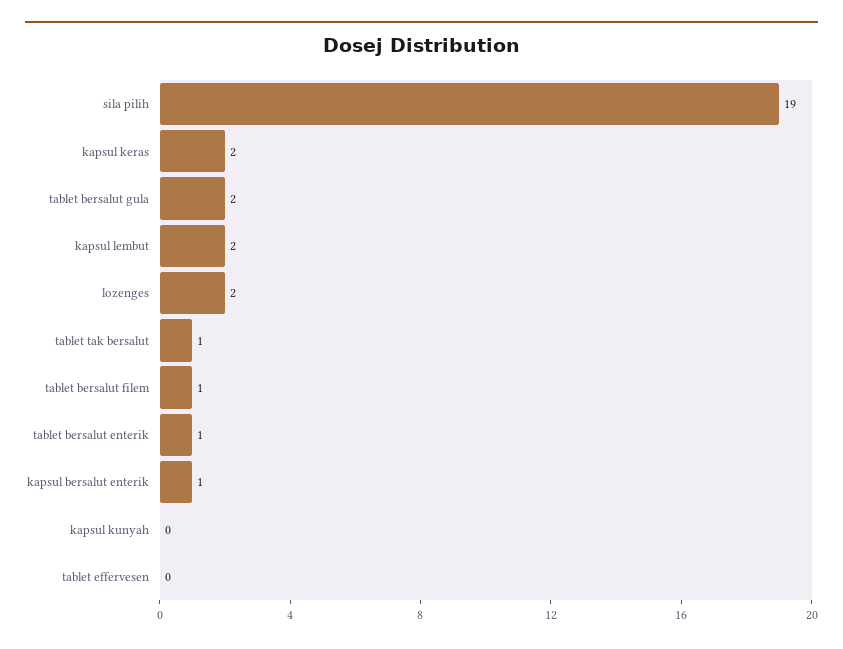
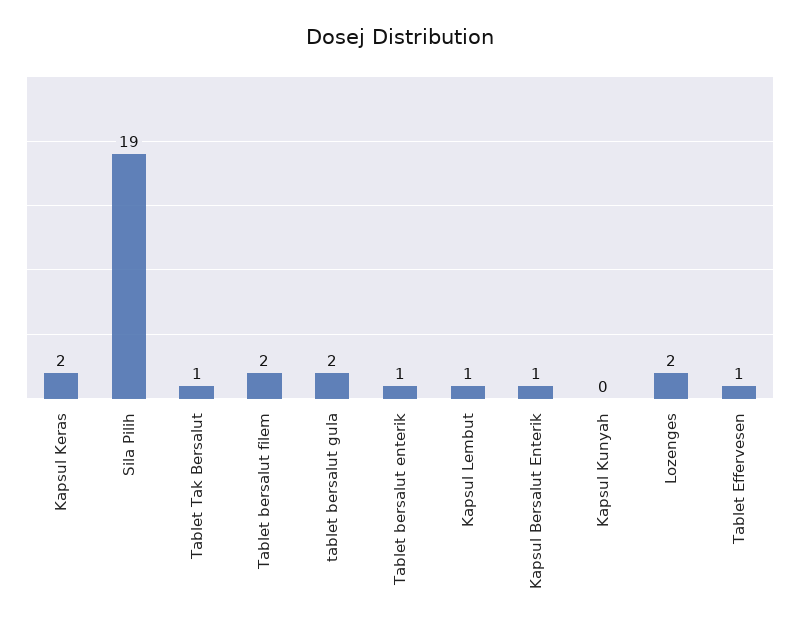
kapsul lembut: 2 -> 1
tablet bersalut filem: 1 -> 2
tablet effervesen: 0 -> 1

